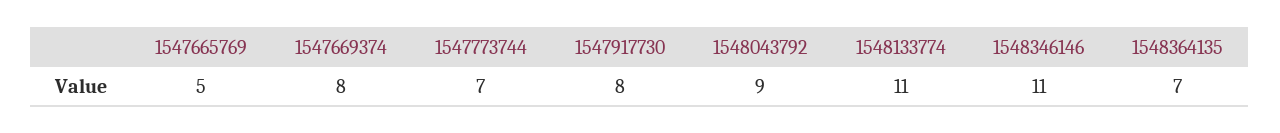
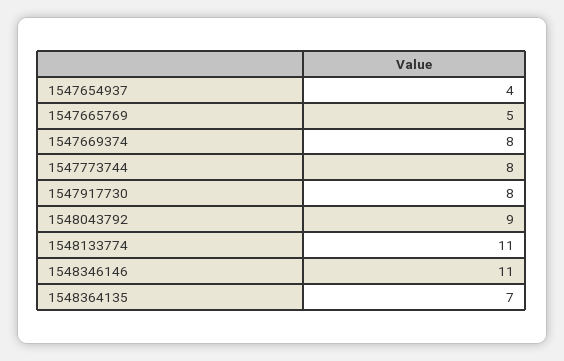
1547773744: 7 -> 8
1547654937: none -> 4

